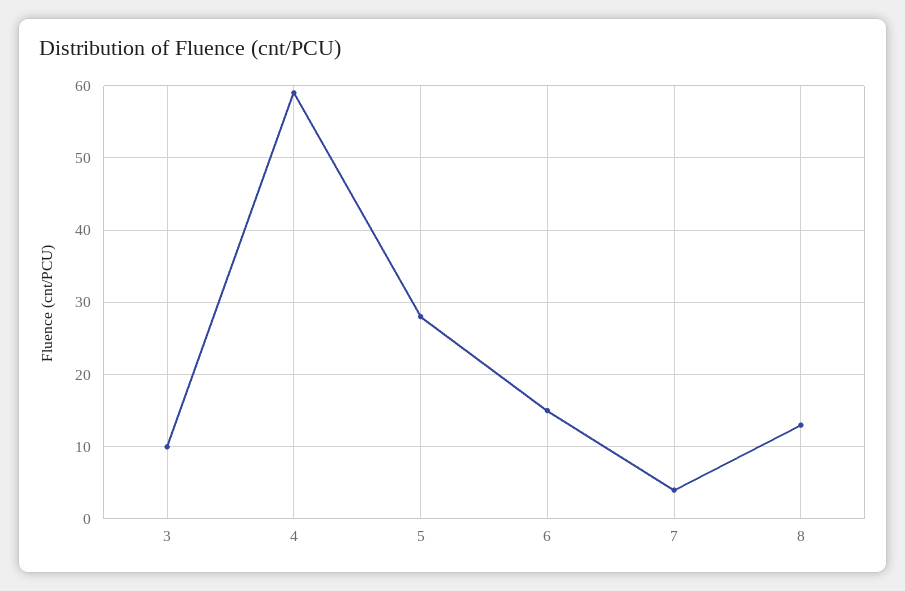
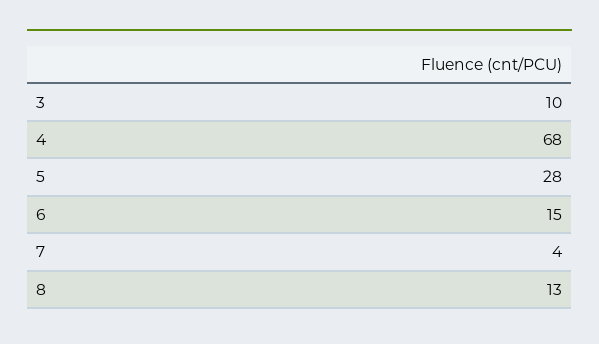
4: 59 -> 68

